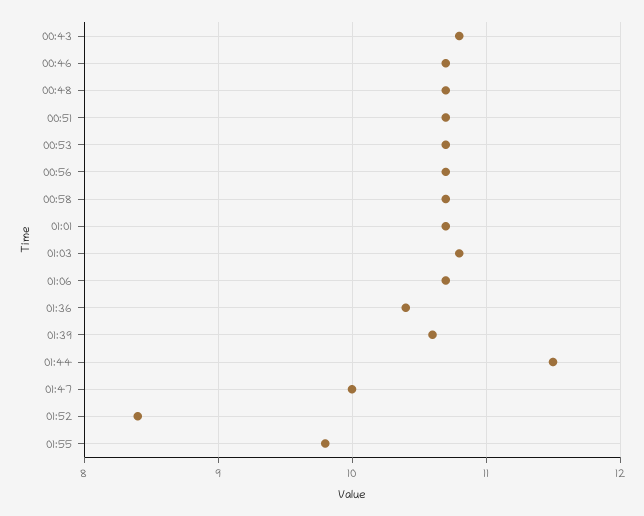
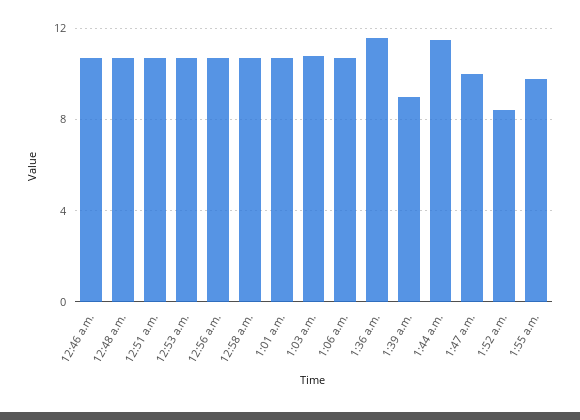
00:43: 10.8 -> none
01:36: 10.4 -> 11.5
01:39: 10.6 -> 9

